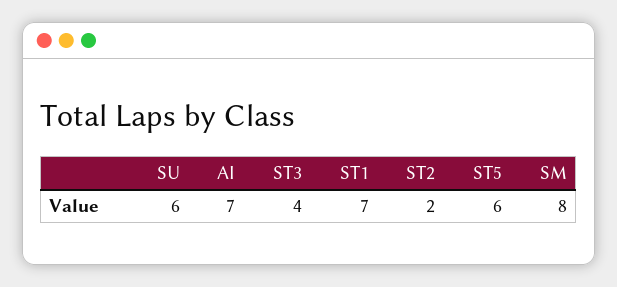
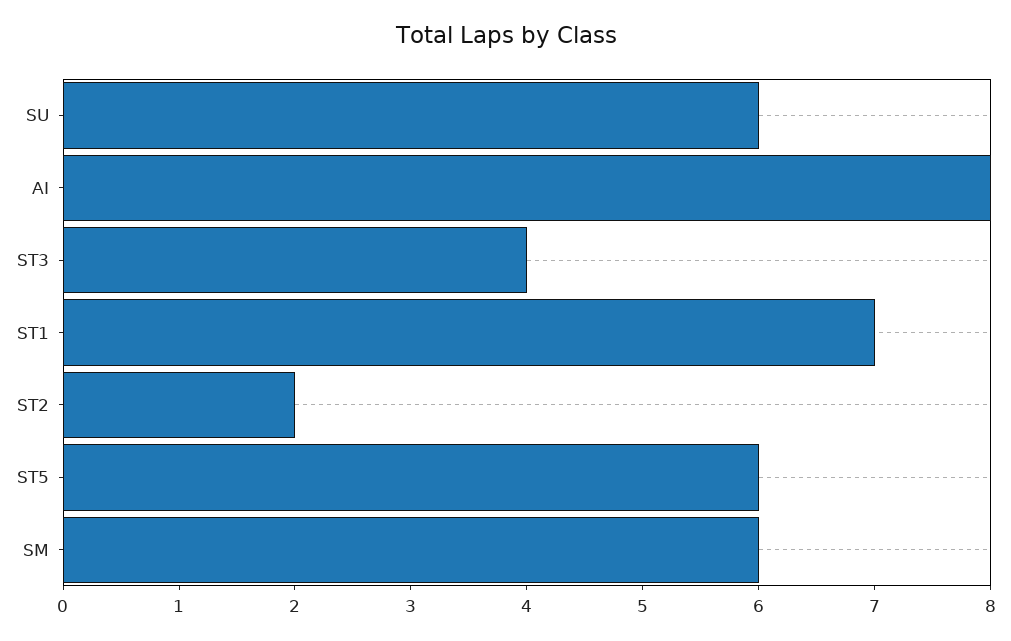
AI: 7 -> 8
SM: 8 -> 6

